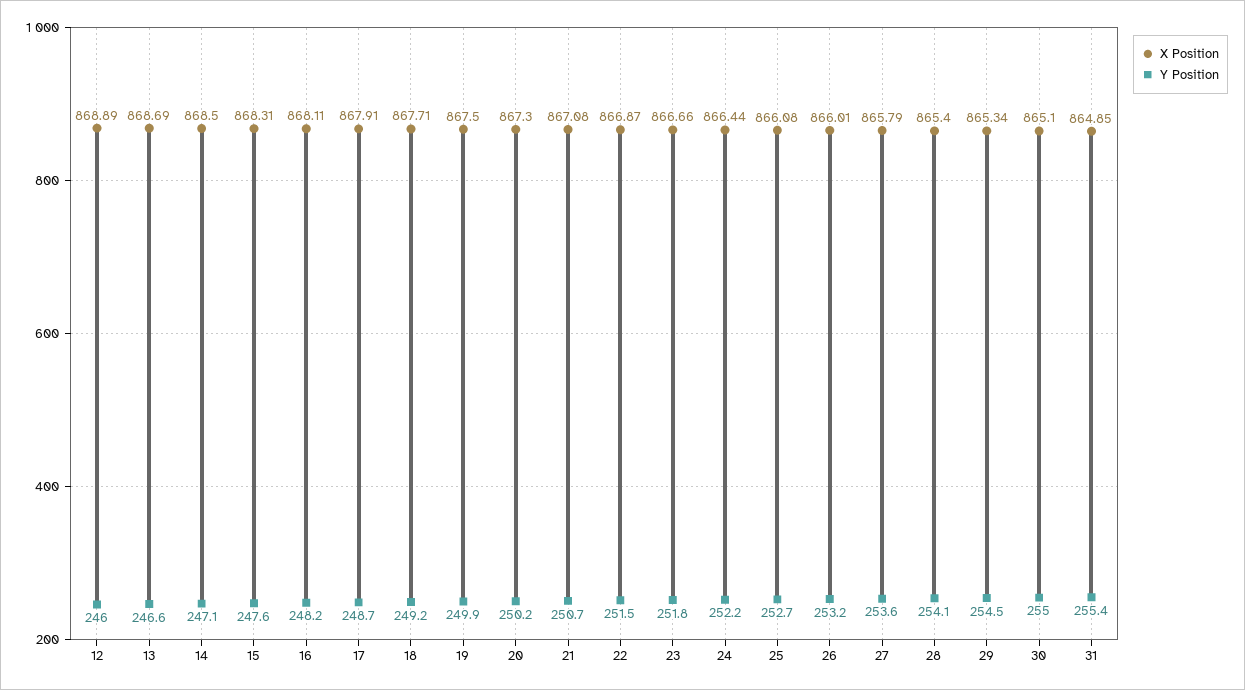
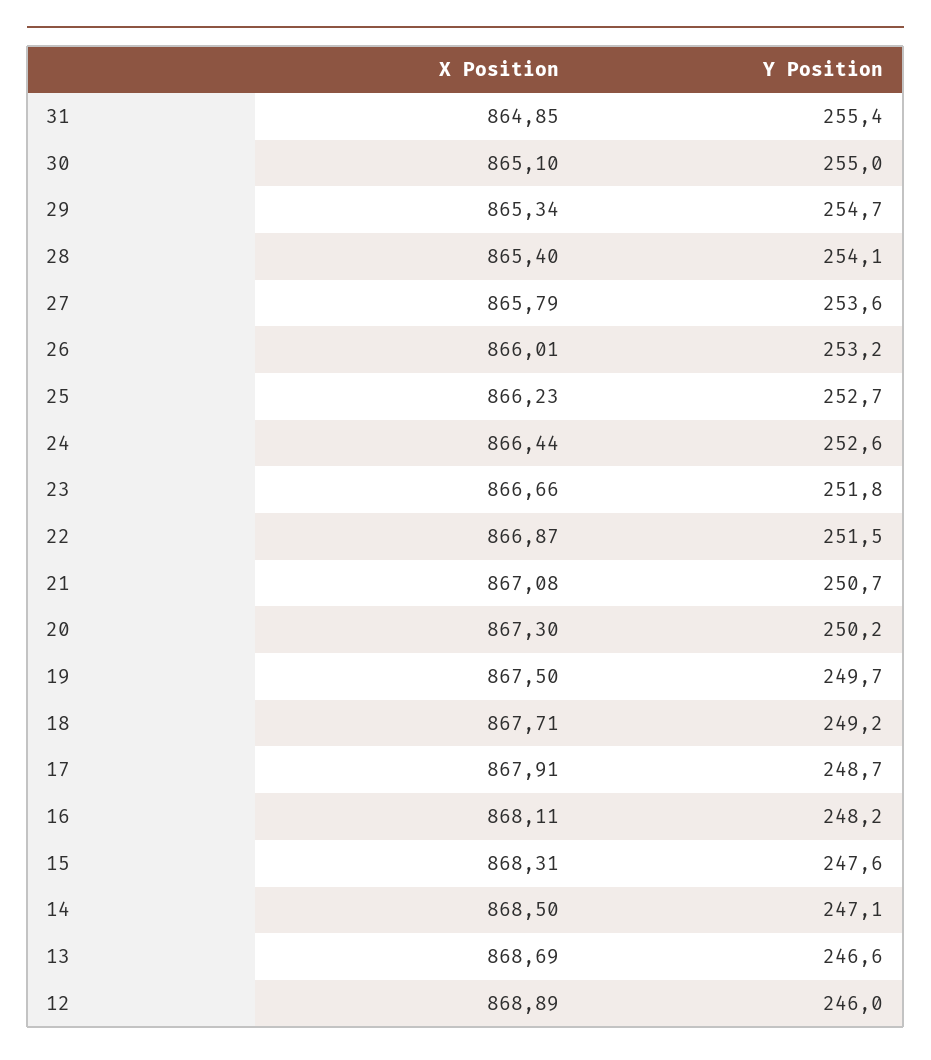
Y Position, 19: 249.9 -> 249.7
Y Position, 24: 252.2 -> 252.6
X Position, 25: 866.08 -> 866.23
Y Position, 29: 254.5 -> 254.7

